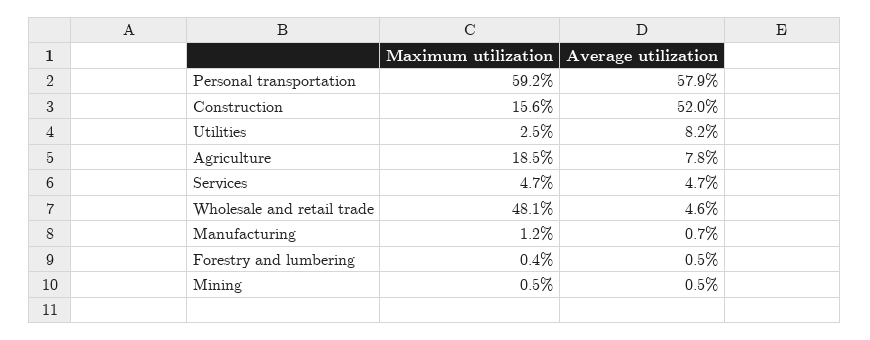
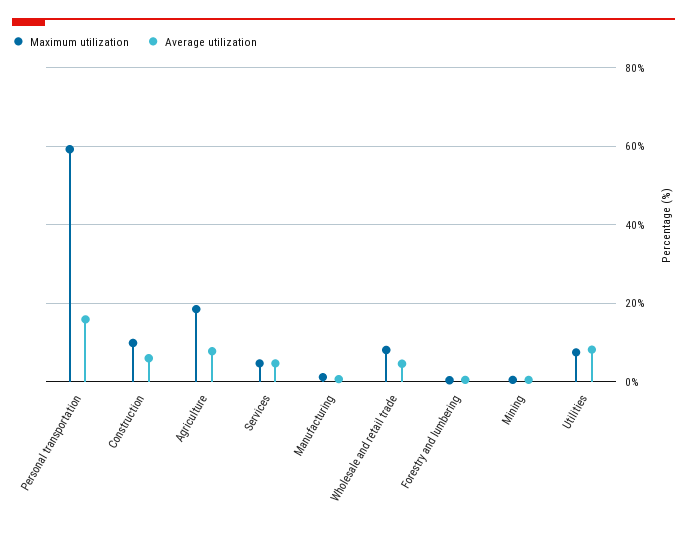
Average utilization, Personal transportation: 57.9 -> 16
Maximum utilization, Construction: 15.6 -> 10
Average utilization, Construction: 52 -> 6
Maximum utilization, Utilities: 2.5 -> 8
Maximum utilization, Wholesale and retail trade: 48.1 -> 8

